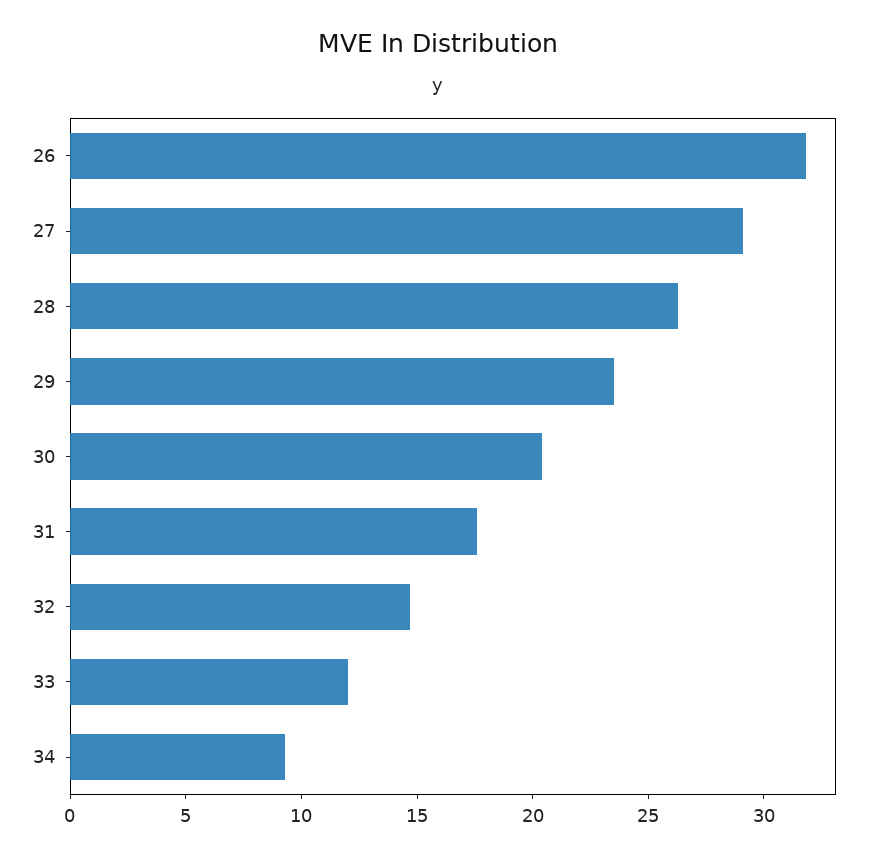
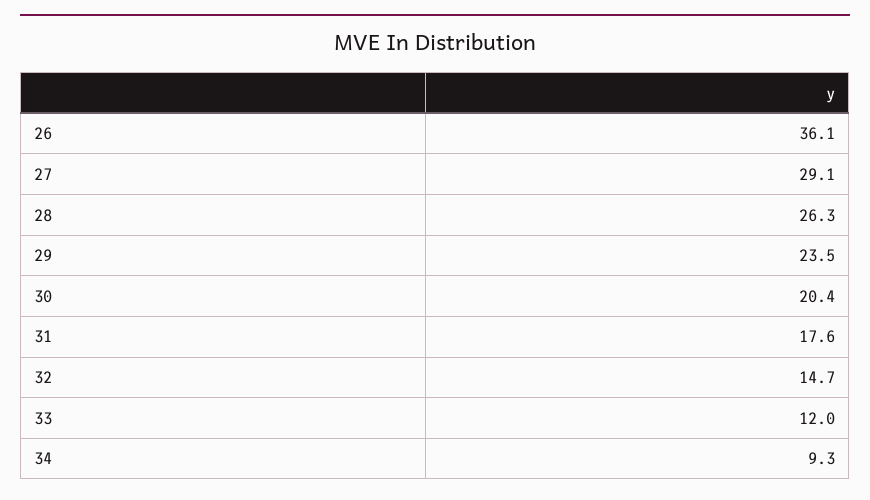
26: 32 -> 36.1

